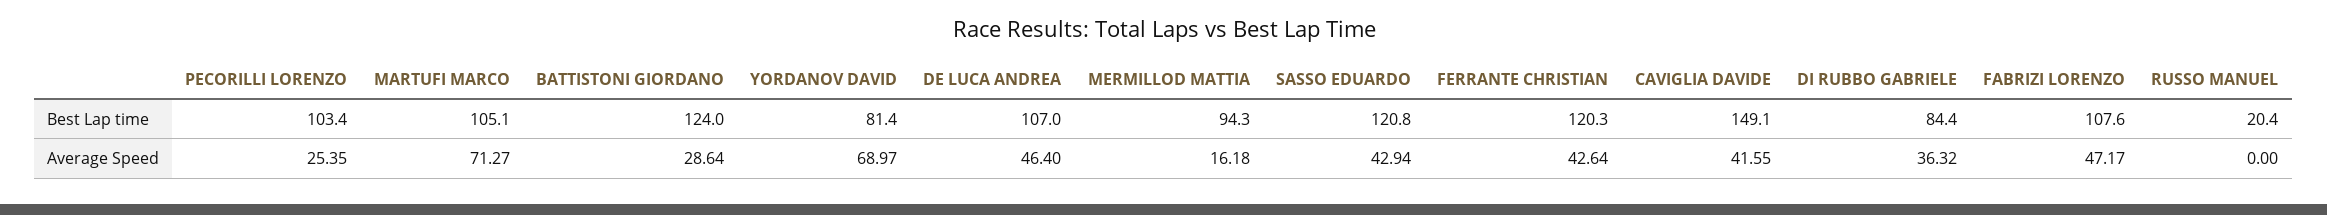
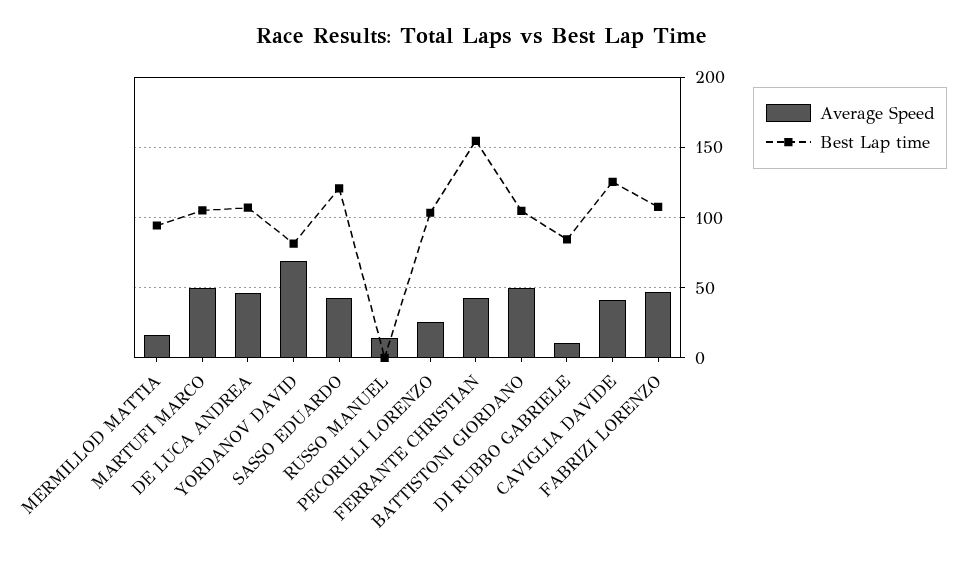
Best Lap time, BATTISTONI GIORDANO: 124 -> 105
Best Lap time, FERRANTE CHRISTIAN: 120.3 -> 155
Best Lap time, CAVIGLIA DAVIDE: 149.1 -> 125
Best Lap time, RUSSO MANUEL: 20.4 -> 0
Average Speed, MARTUFI MARCO: 71.27 -> 50
Average Speed, BATTISTONI GIORDANO: 28.64 -> 50
Average Speed, DI RUBBO GABRIELE: 36.32 -> 10
Average Speed, RUSSO MANUEL: 0 -> 15

